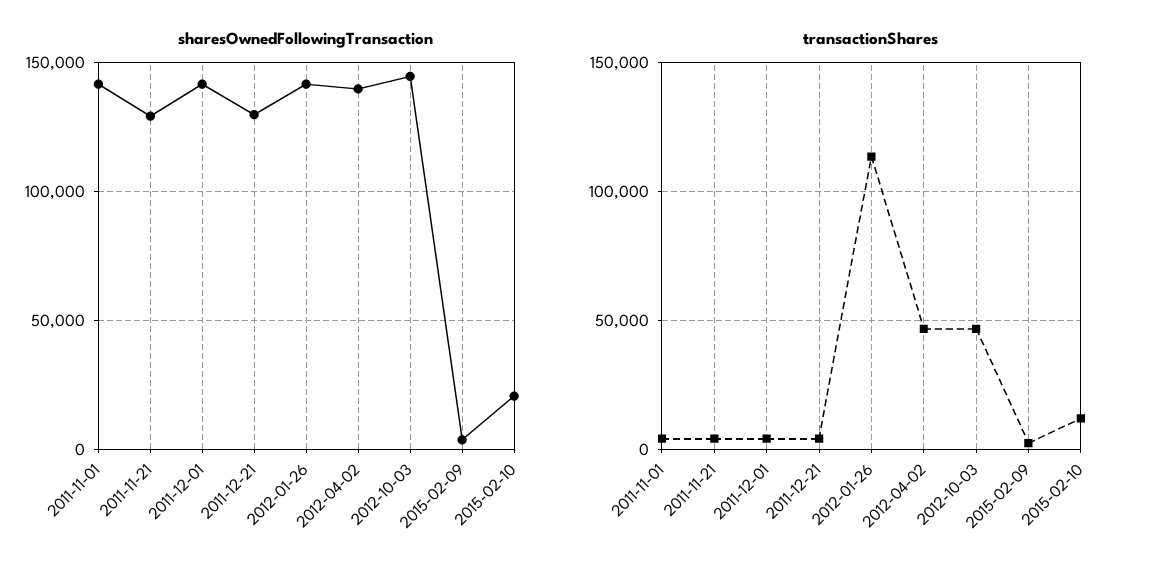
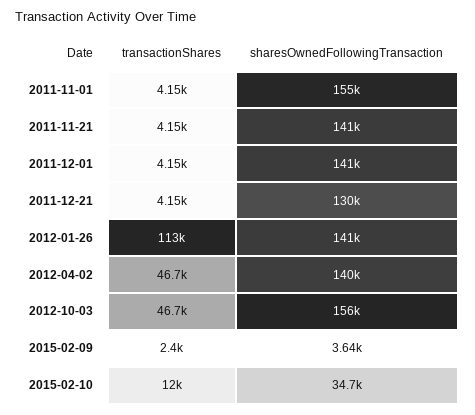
sharesOwnedFollowingTransaction, 2011-11-01: 140000 -> 155000
sharesOwnedFollowingTransaction, 2011-11-21: 130000 -> 141000
sharesOwnedFollowingTransaction, 2012-10-03: 145000 -> 156000
sharesOwnedFollowingTransaction, 2015-02-10: 20000 -> 34700

